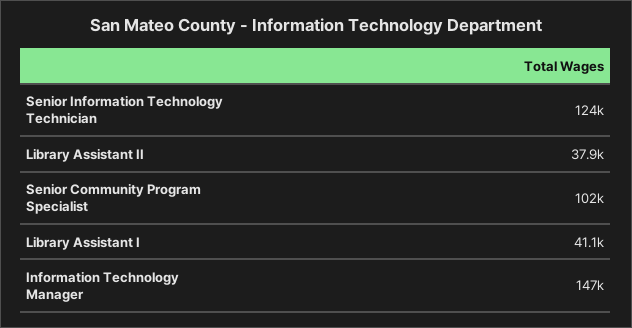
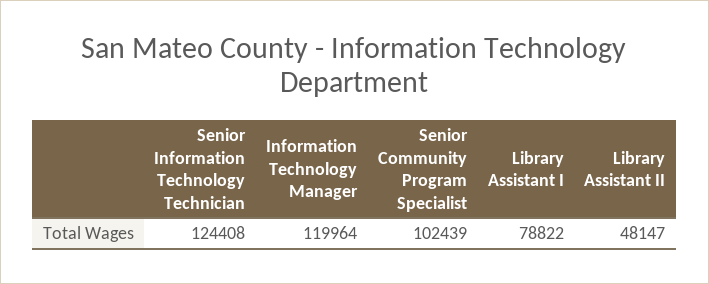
Library Assistant II: 37900 -> 48147
Library Assistant I: 41100 -> 78822
Information Technology Manager: 147000 -> 119964

